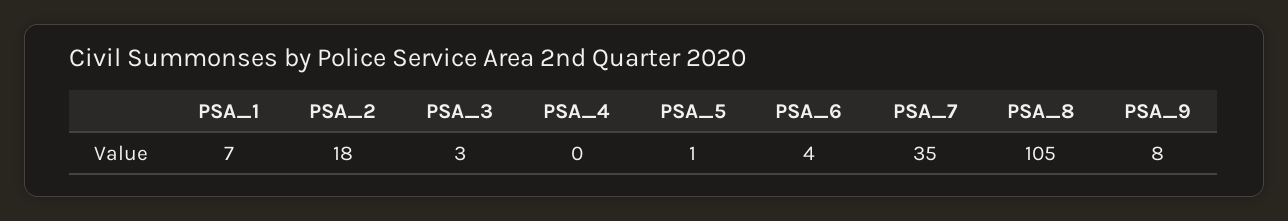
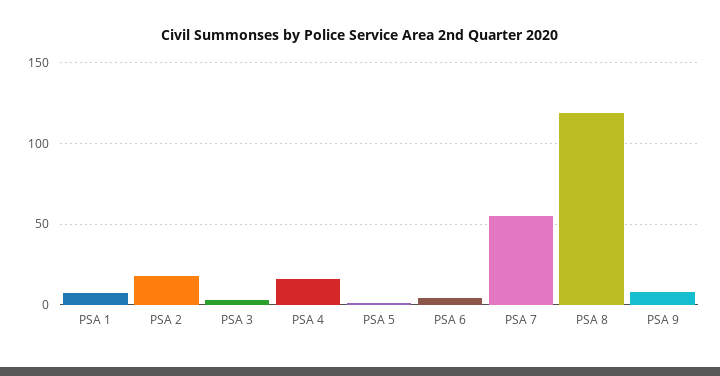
PSA_4: 0 -> 15
PSA_7: 35 -> 55
PSA_8: 105 -> 120

